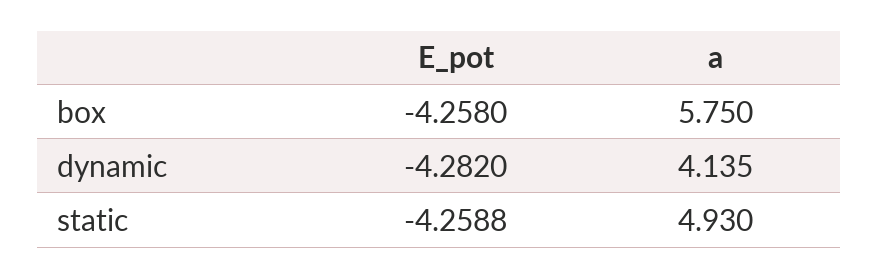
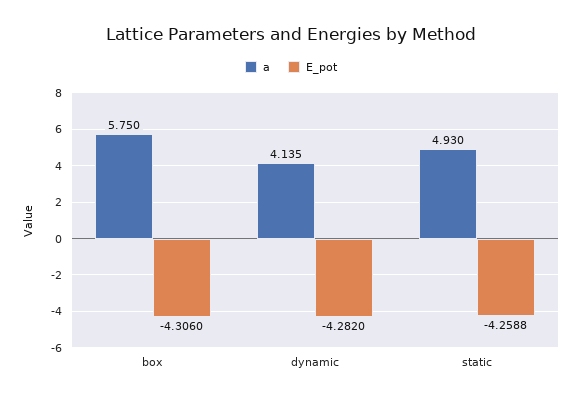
E_pot, box: -4.258 -> -4.306

